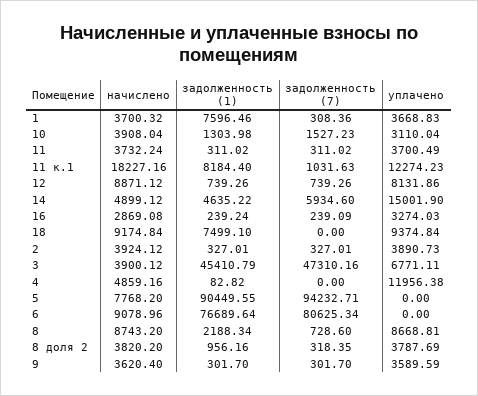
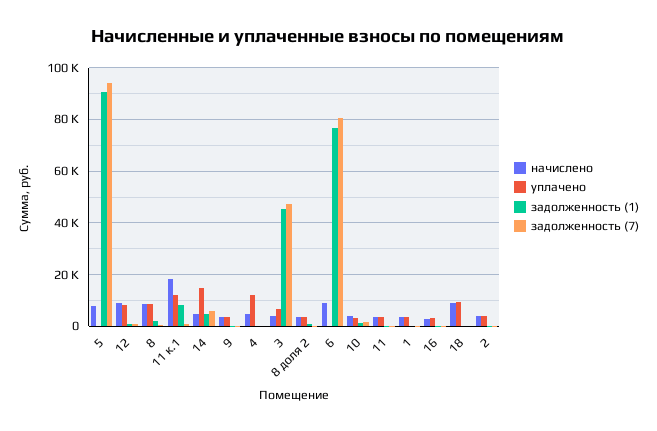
задолженность (1), 1: 7596.46 -> 0
задолженность (1), 18: 7499.1 -> 0

